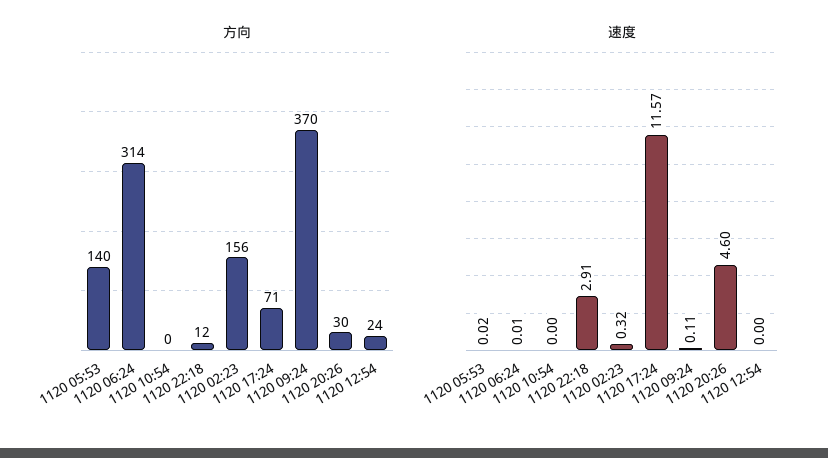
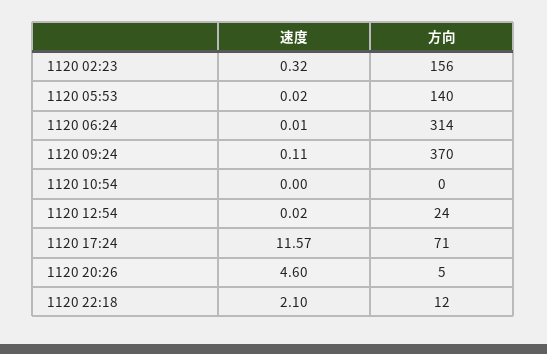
方向, 1120 20:26: 30 -> 5
速度, 1120 22:18: 2.91 -> 2.1
速度, 1120 12:54: 0 -> 0.02

